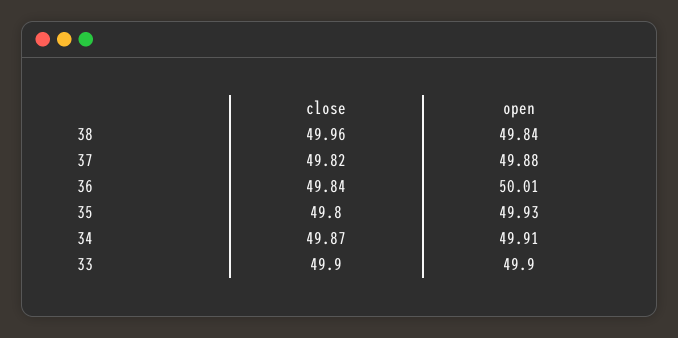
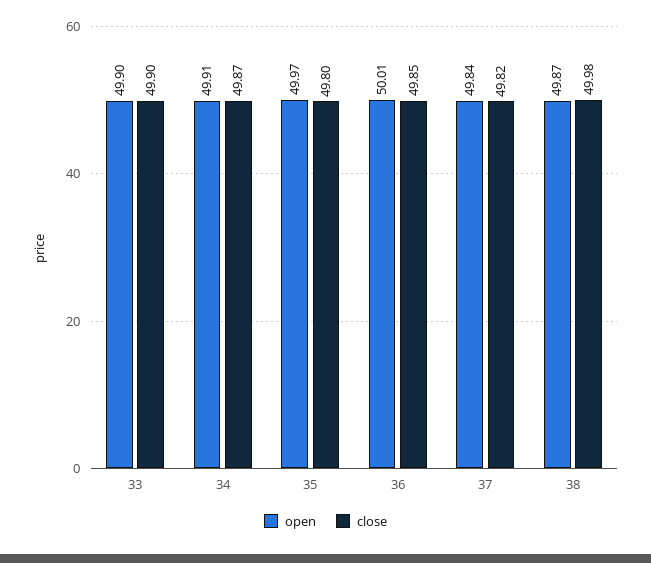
close, 38: 49.96 -> 49.98
open, 38: 49.84 -> 49.87
open, 37: 49.88 -> 49.84
close, 36: 49.84 -> 49.85
open, 35: 49.93 -> 49.97

